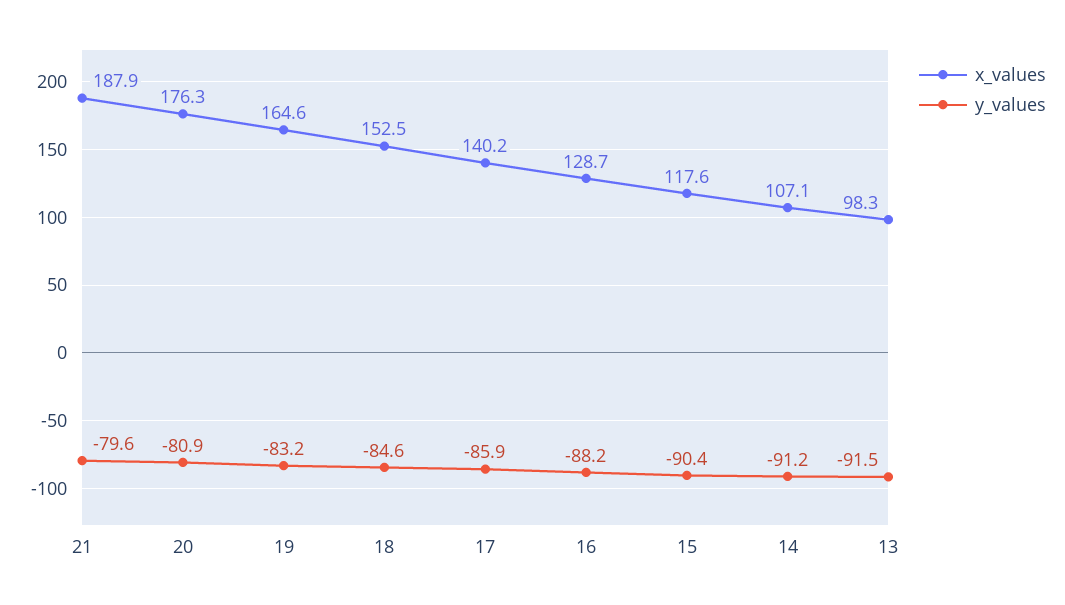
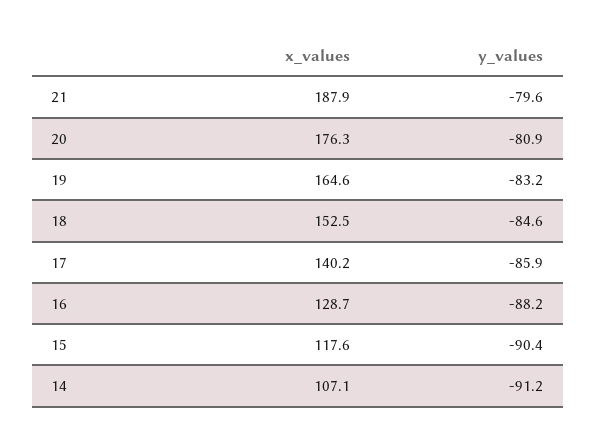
x_values, 13: 98.3 -> none
y_values, 13: -91.5 -> none

